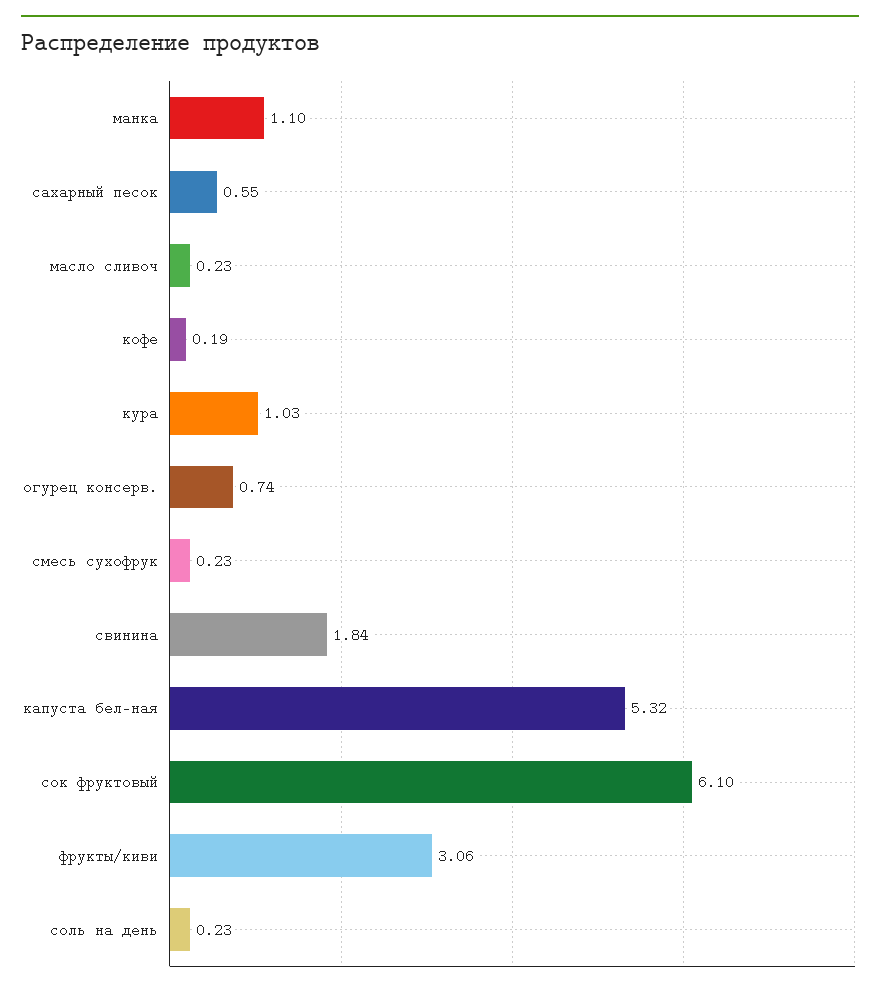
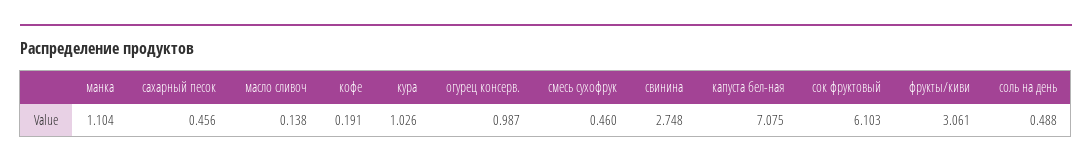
сахарный песок: 0.55 -> 0.456
масло сливоч: 0.23 -> 0.138
огурец консерв.: 0.74 -> 0.987
смесь сухофрук: 0.23 -> 0.46
свинина: 1.84 -> 2.748
капуста бел-ная: 5.32 -> 7.075
соль на день: 0.23 -> 0.488

